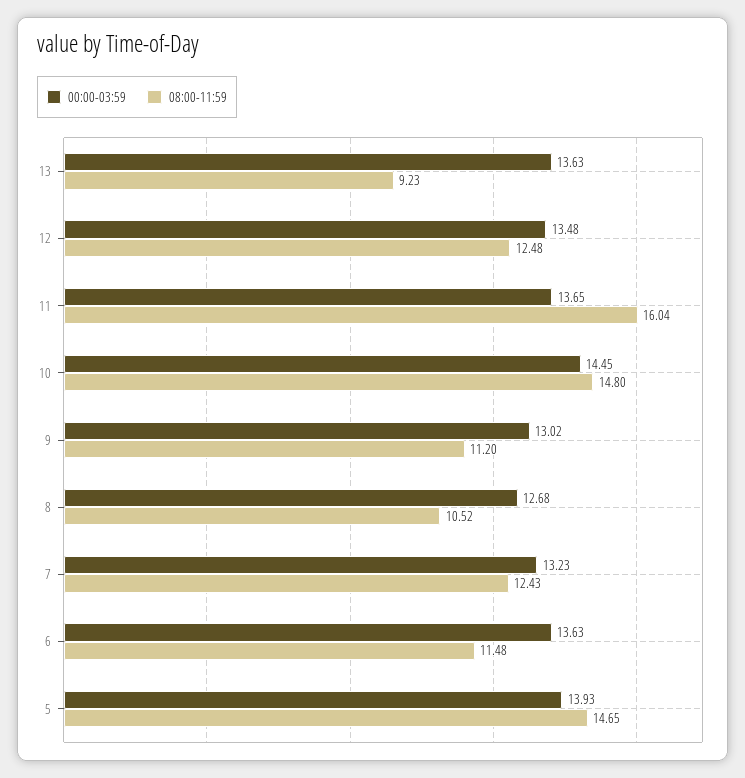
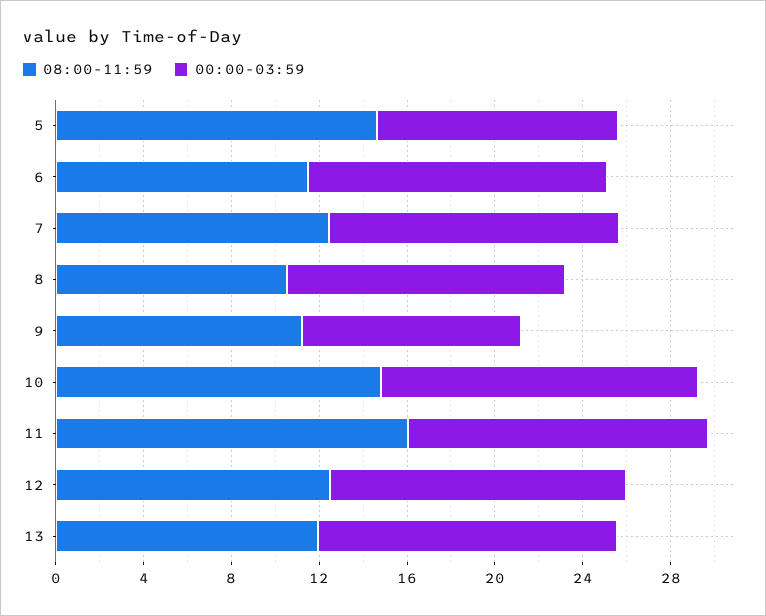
08:00-11:59, 13: 9.23 -> 12
00:00-03:59, 9: 13.02 -> 10
00:00-03:59, 5: 13.93 -> 11

